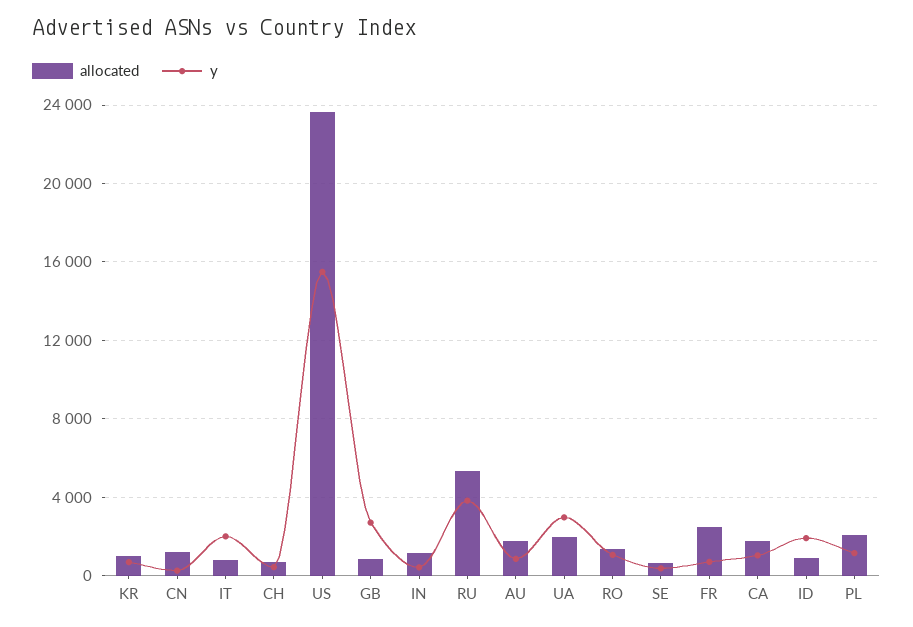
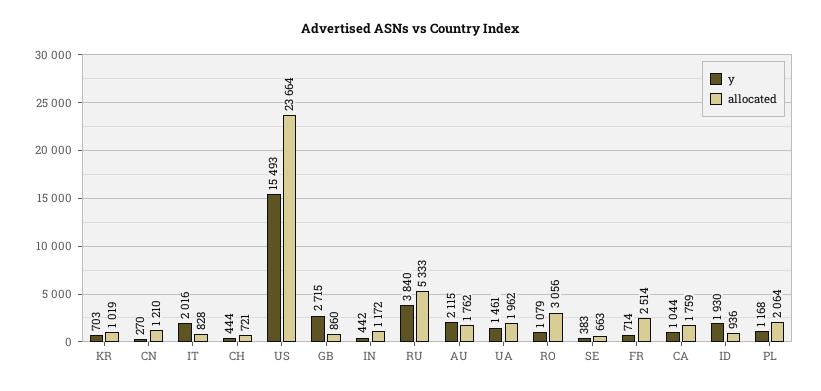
y, AU: 1000 -> 2115
y, UA: 3000 -> 1461
allocated, RO: 1500 -> 3056

